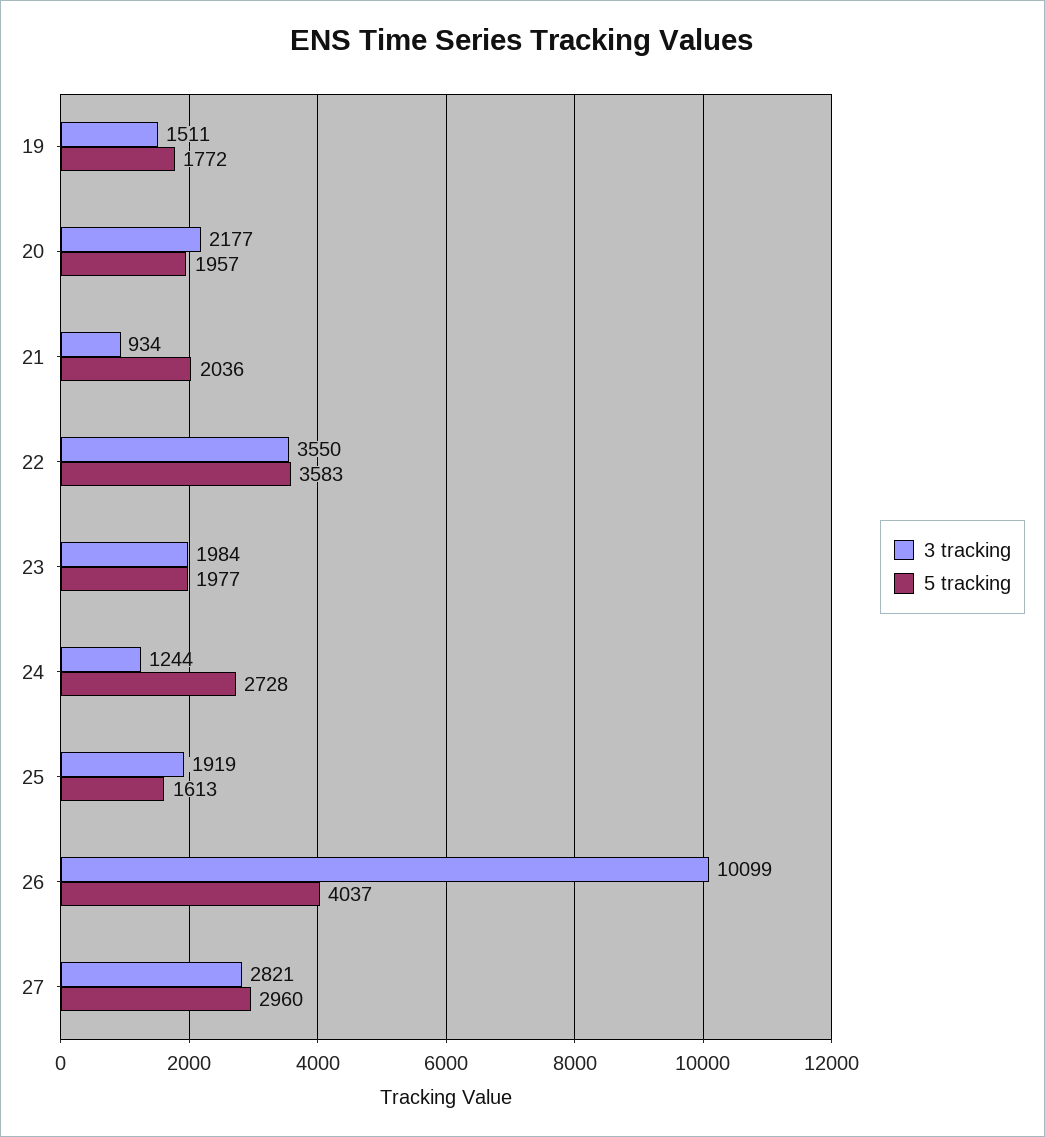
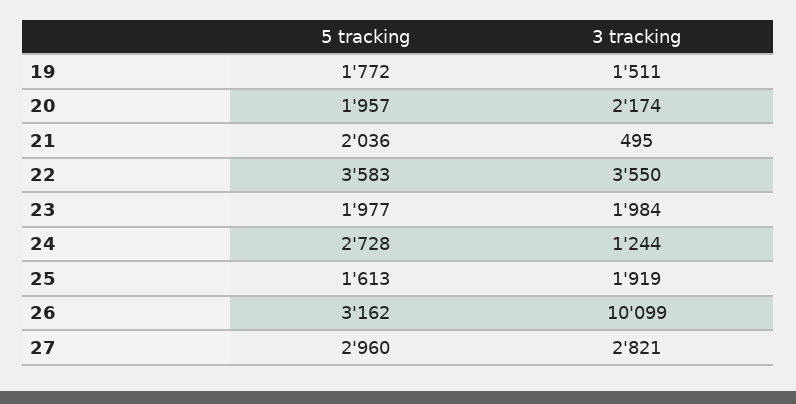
3 tracking, 20: 2177 -> 2174
3 tracking, 21: 934 -> 495
5 tracking, 26: 4037 -> 3162

